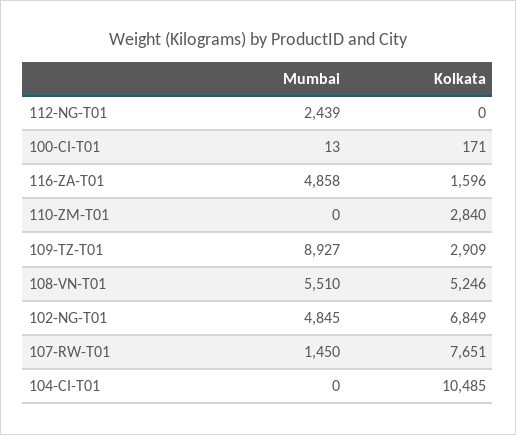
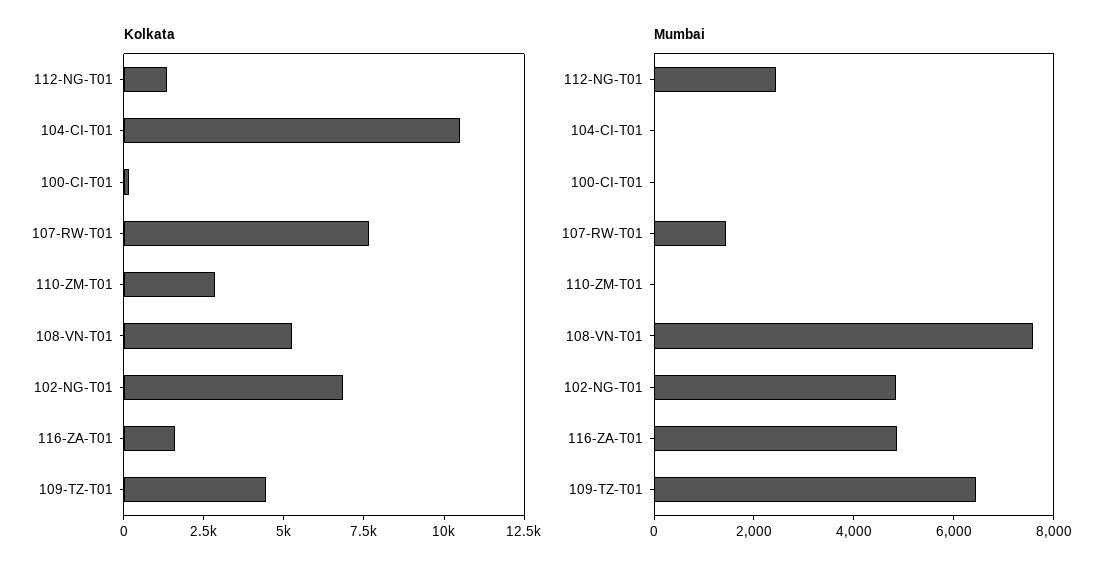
Kolkata, 112-NG-T01: 0 -> 1500
Mumbai, 109-TZ-T01: 8927 -> 6500
Kolkata, 109-TZ-T01: 2909 -> 4500
Mumbai, 108-VN-T01: 5510 -> 7500

